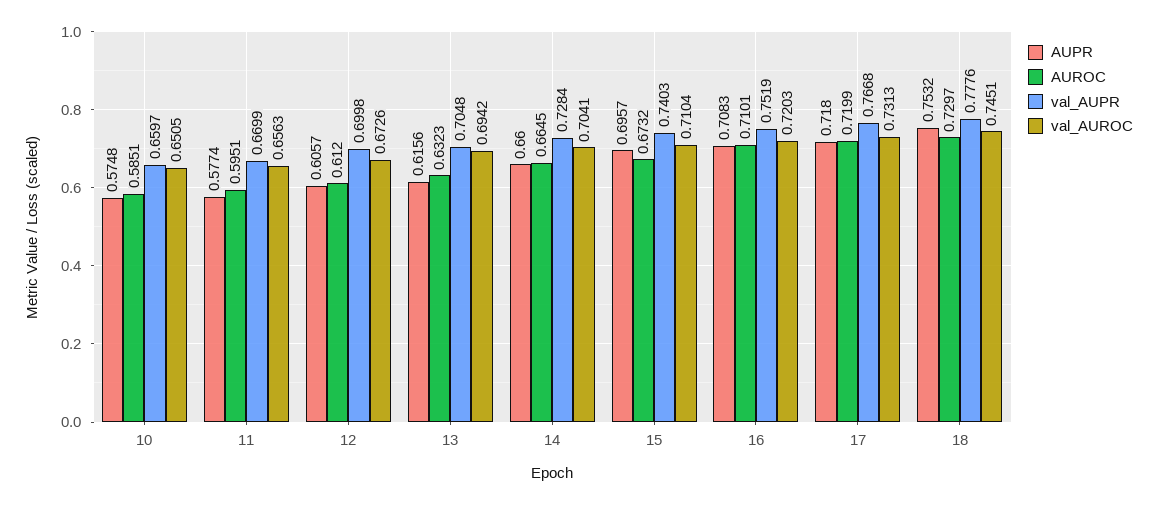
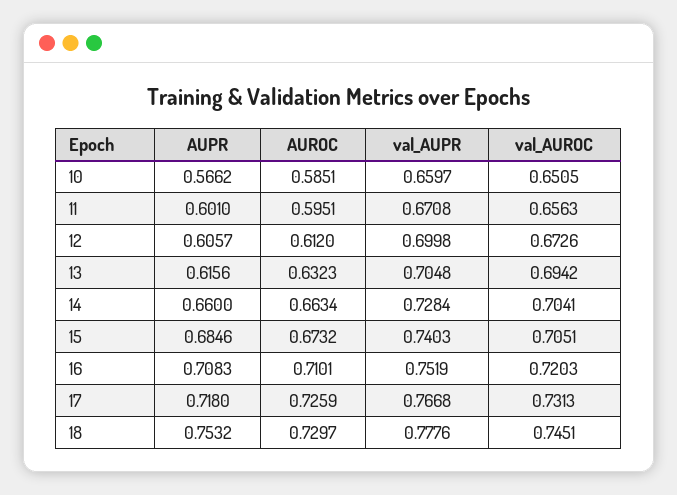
AUPR, 10: 0.5748 -> 0.5662
AUPR, 11: 0.5774 -> 0.601
val_AUPR, 11: 0.6699 -> 0.6708
AUROC, 14: 0.6645 -> 0.6634
AUPR, 15: 0.6957 -> 0.6846
val_AUROC, 15: 0.7104 -> 0.7051
AUROC, 17: 0.7199 -> 0.7259

